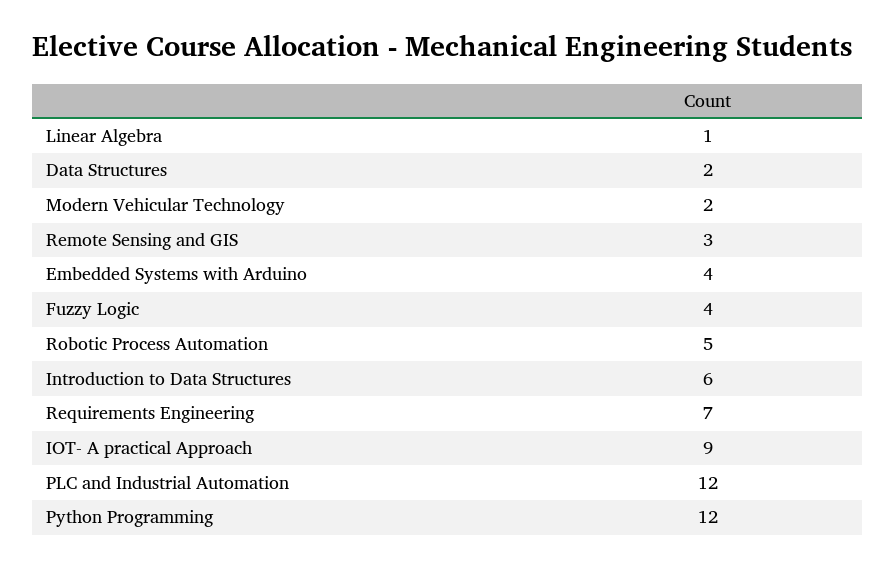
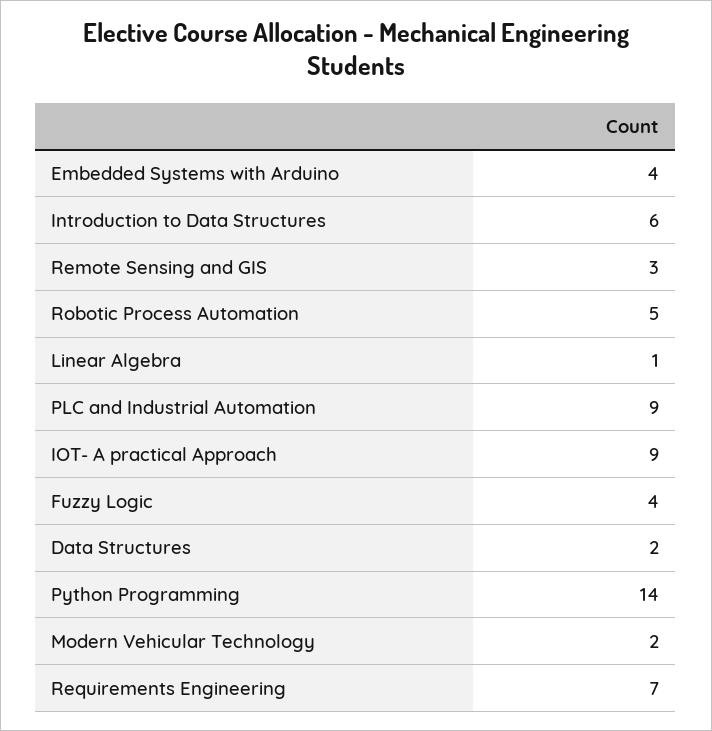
PLC and Industrial Automation: 12 -> 9
Python Programming: 12 -> 14

